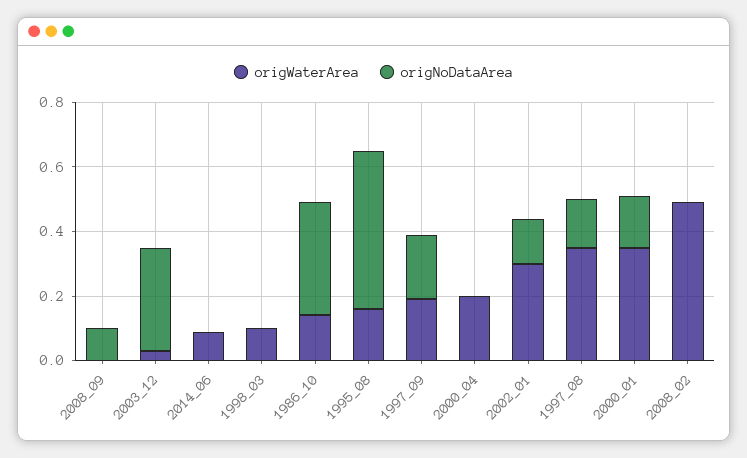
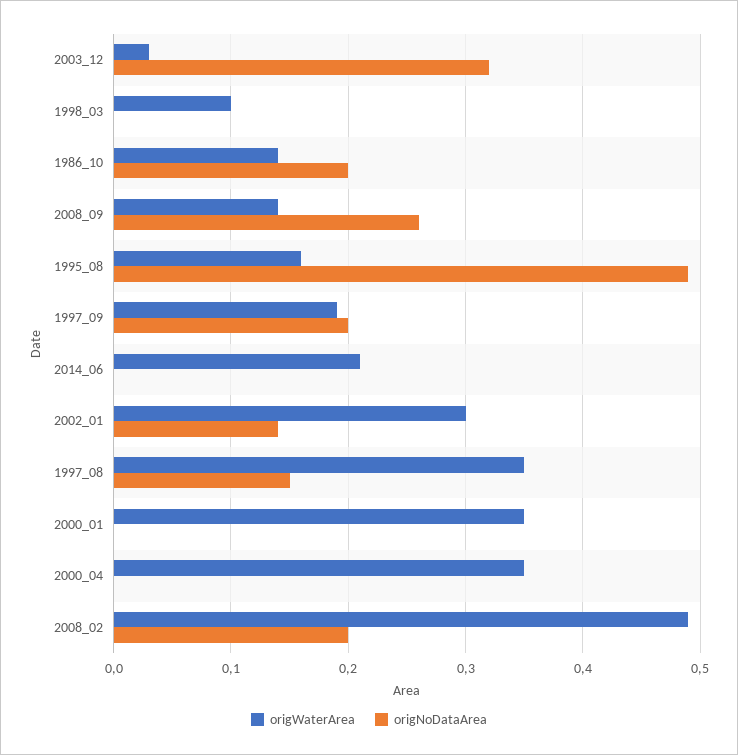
origWaterArea, 2008_09: 0 -> 0.14
origNoDataArea, 2008_09: 0.1 -> 0.26
origWaterArea, 2014_06: 0.1 -> 0.21
origNoDataArea, 1986_10: 0.35 -> 0.2
origWaterArea, 2000_04: 0.2 -> 0.35
origNoDataArea, 2000_01: 0.15 -> 0
origNoDataArea, 2008_02: 0 -> 0.2

